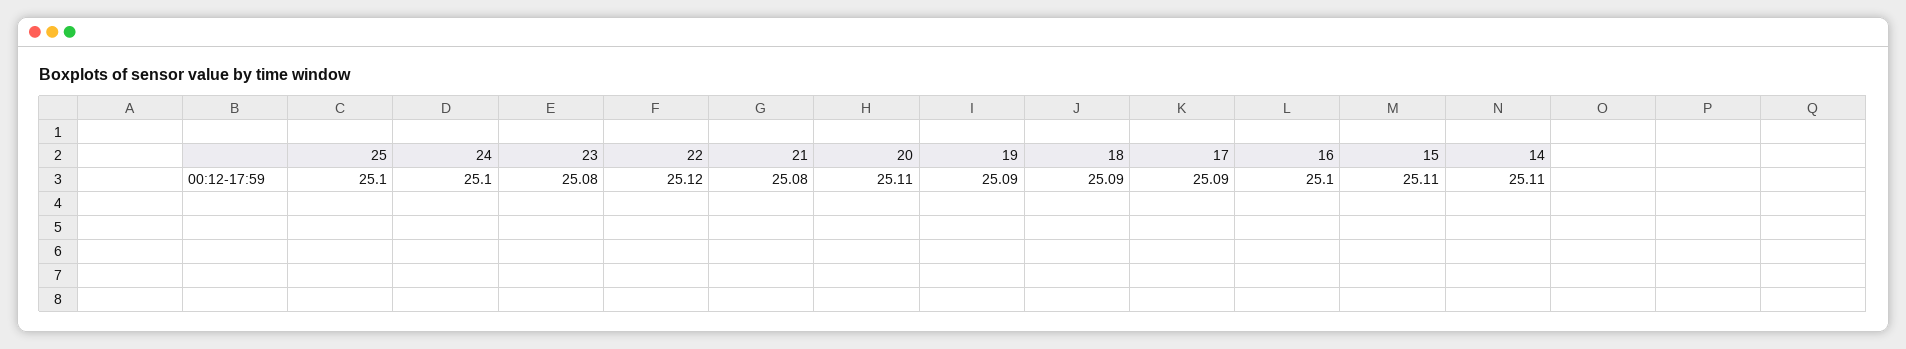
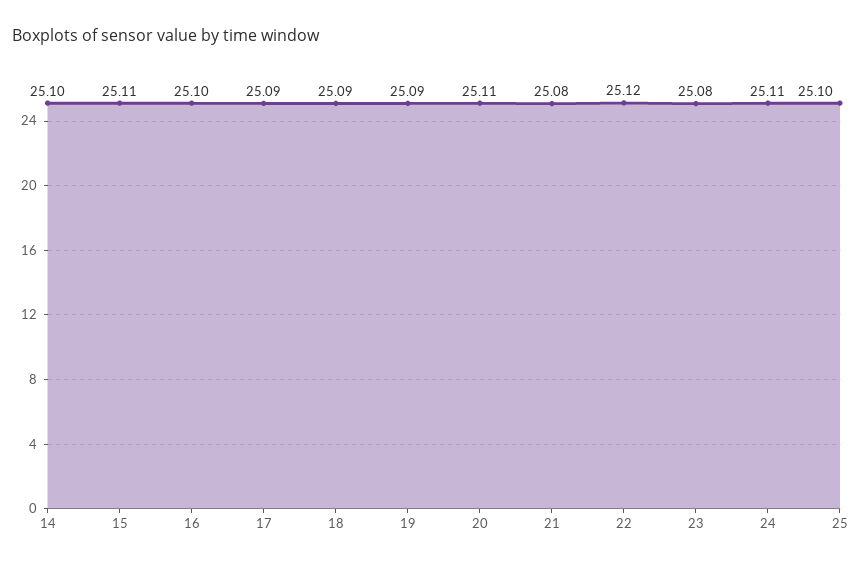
24: 25.1 -> 25.11
14: 25.11 -> 25.1

